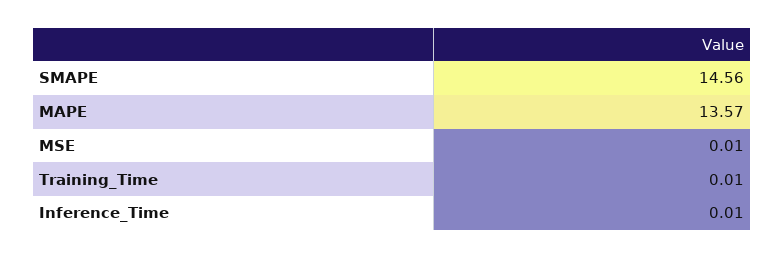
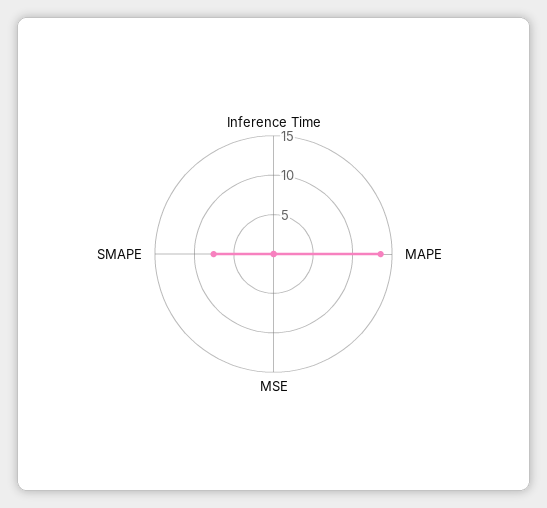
SMAPE: 14.56 -> 7.5
Training_Time: 0.01 -> none

